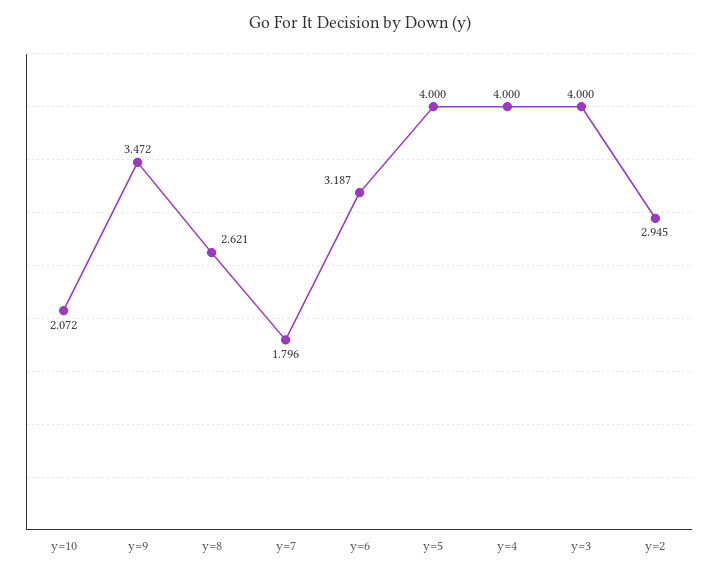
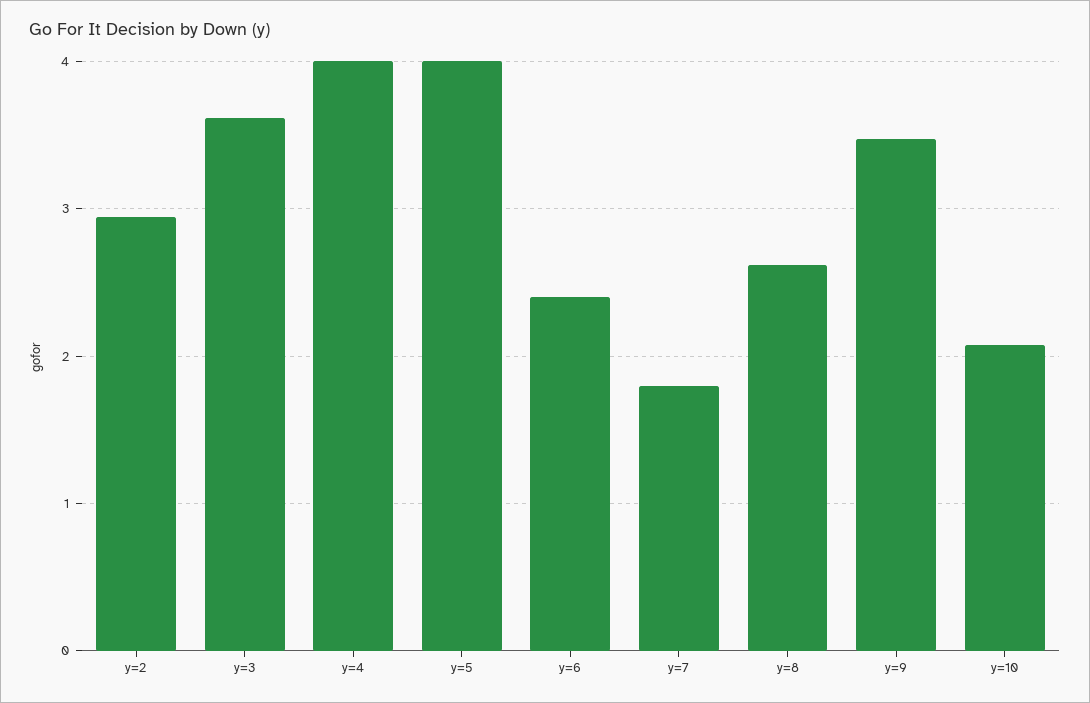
y=6: 3.187 -> 2.4
y=3: 4 -> 3.6

